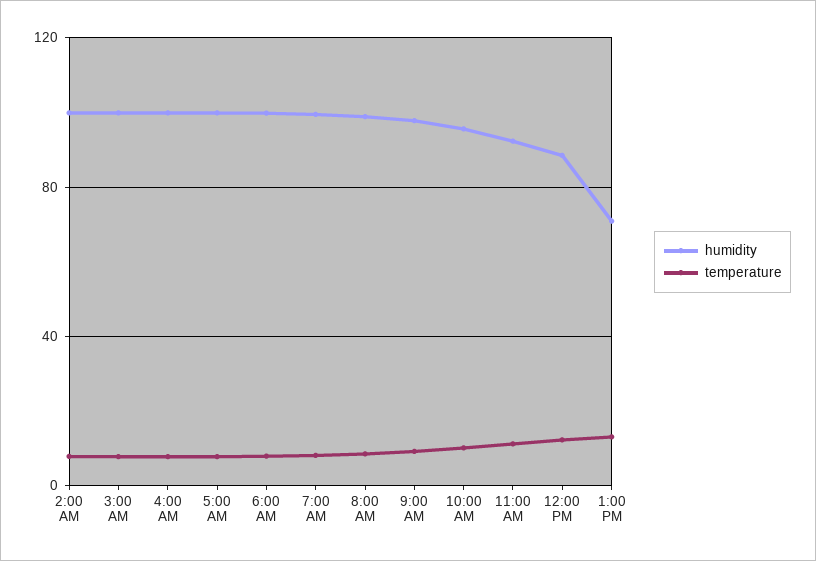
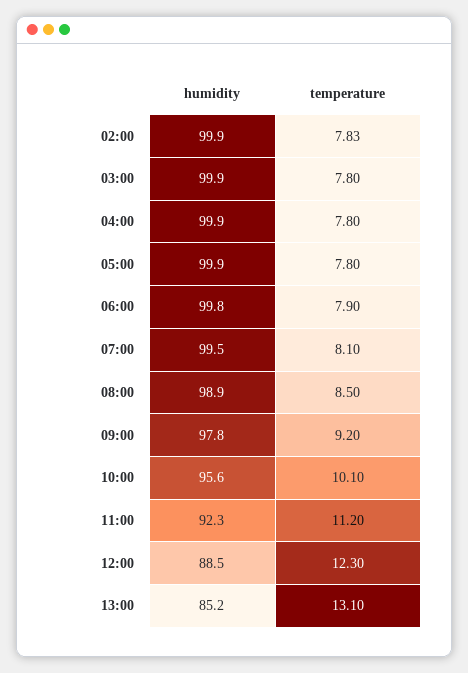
humidity, 1:00 PM: 70 -> 85.2

